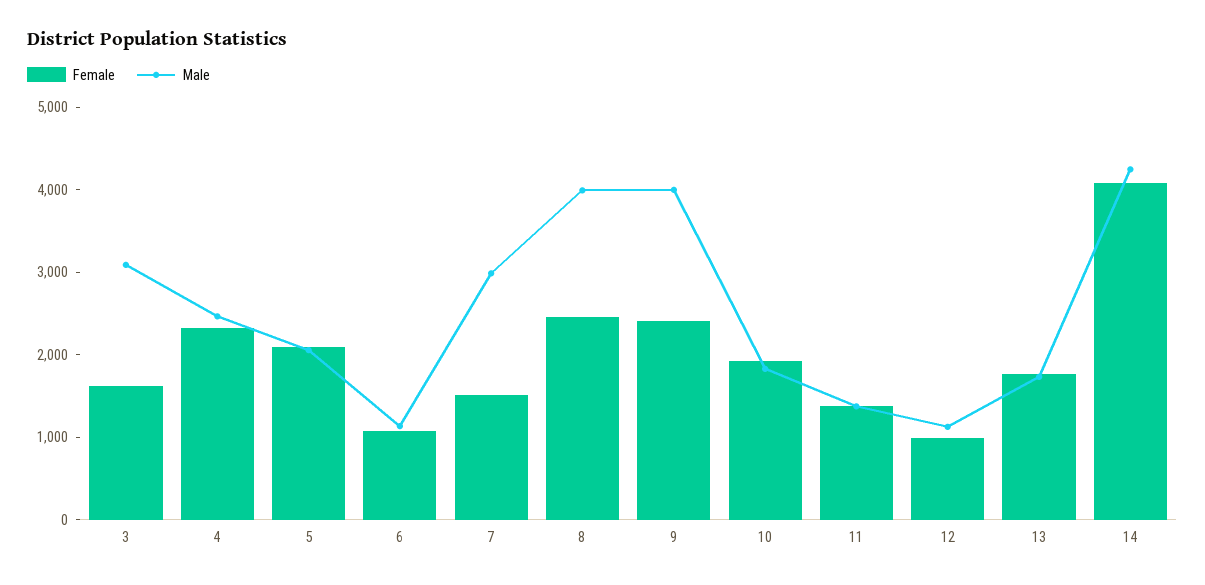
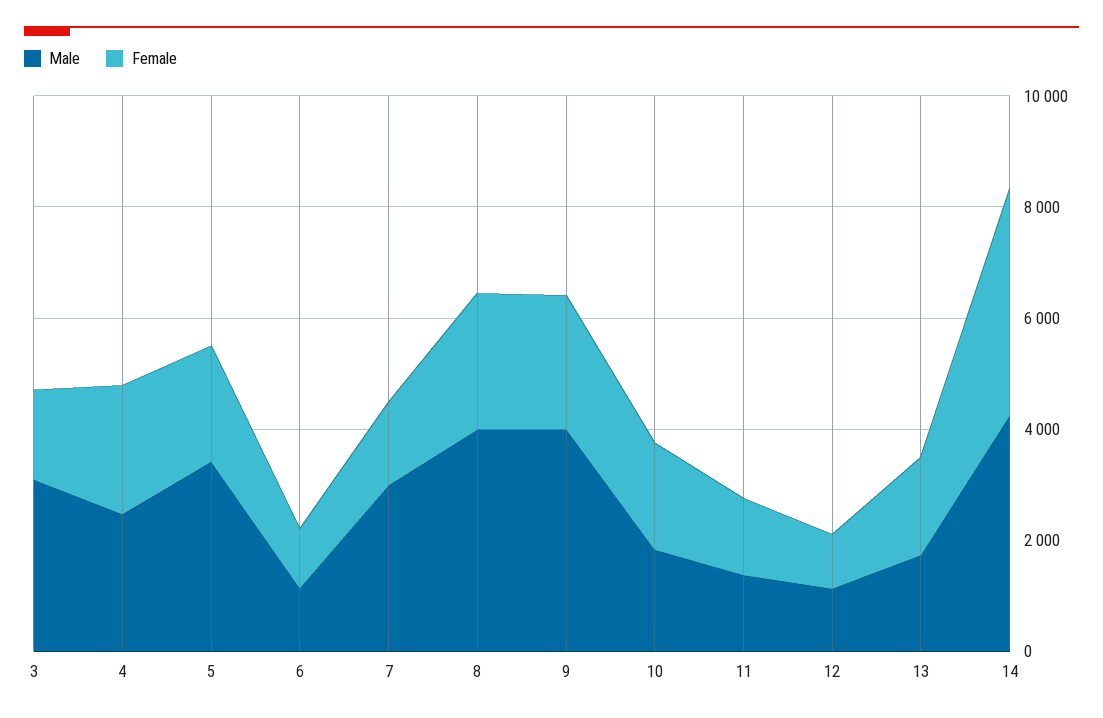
Male, 5: 2000 -> 3500

